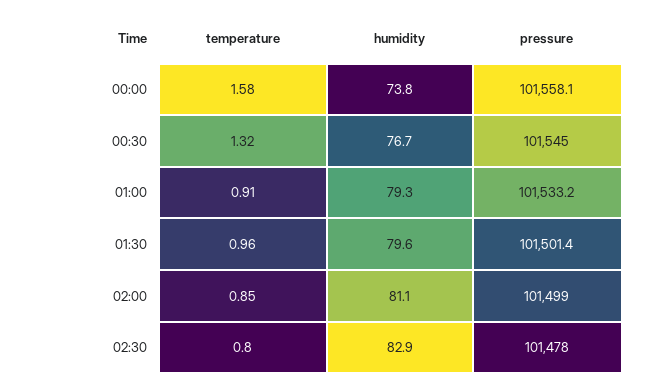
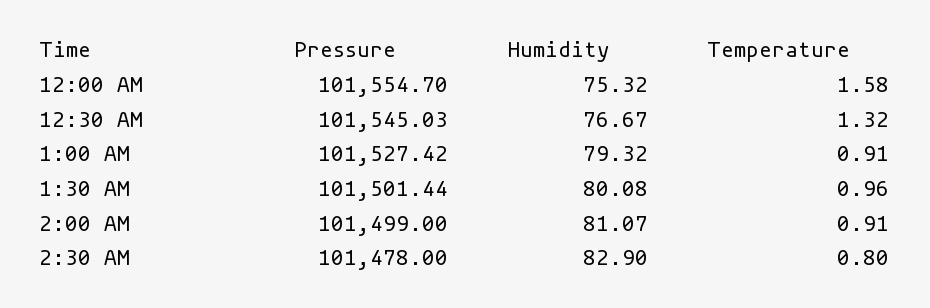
humidity, 00:00: 73.8 -> 75.32
pressure, 00:00: 101558.1 -> 101554.7
pressure, 01:00: 101533.2 -> 101527.42
humidity, 01:30: 79.6 -> 80.08
temperature, 02:00: 0.85 -> 0.91

